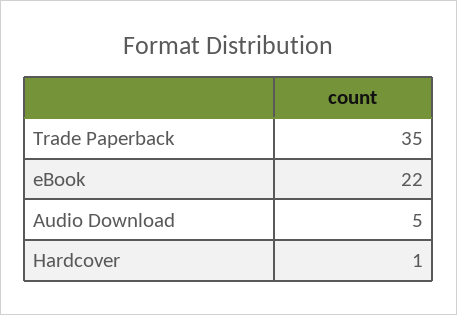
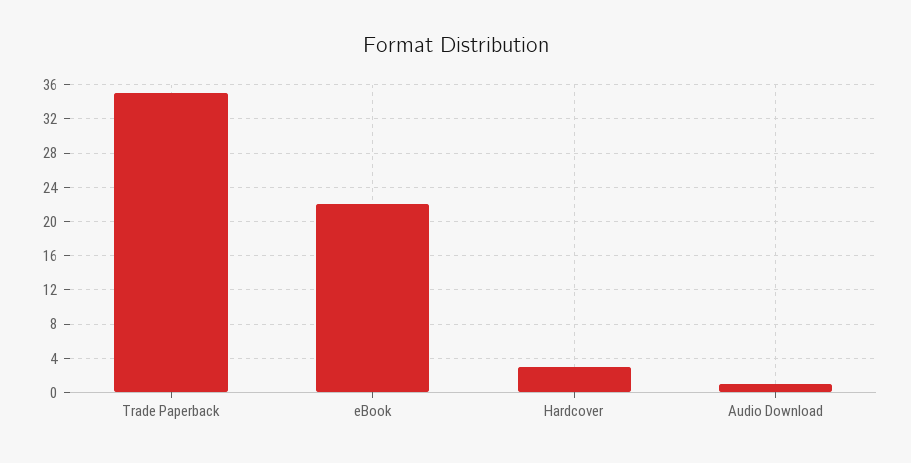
Audio Download: 5 -> 1
Hardcover: 1 -> 3

